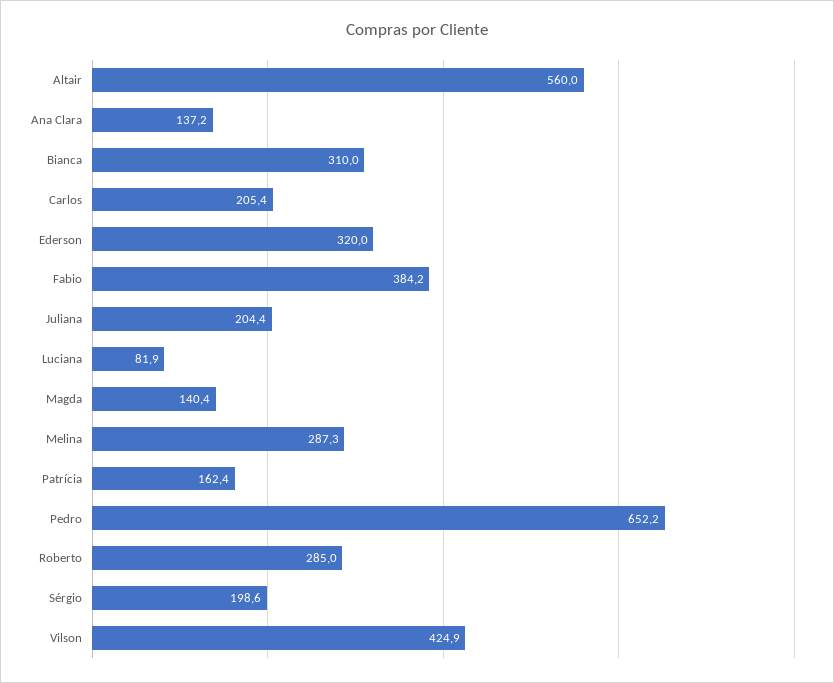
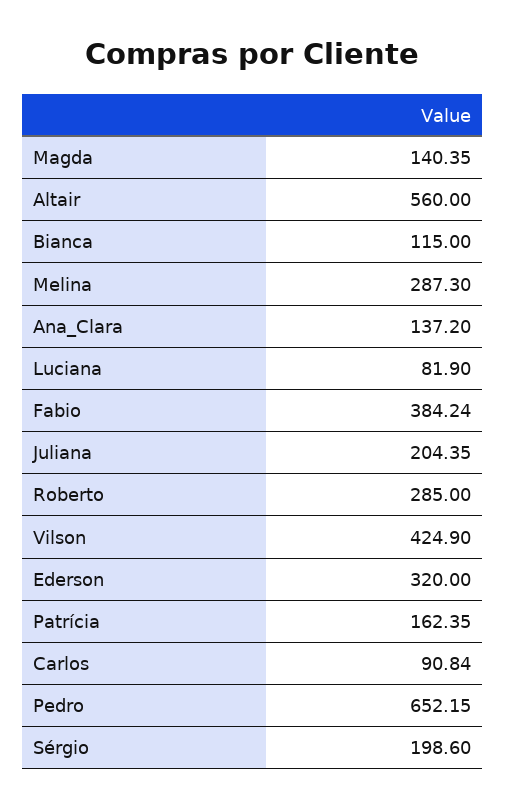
Bianca: 310 -> 115
Carlos: 205.4 -> 90.84

